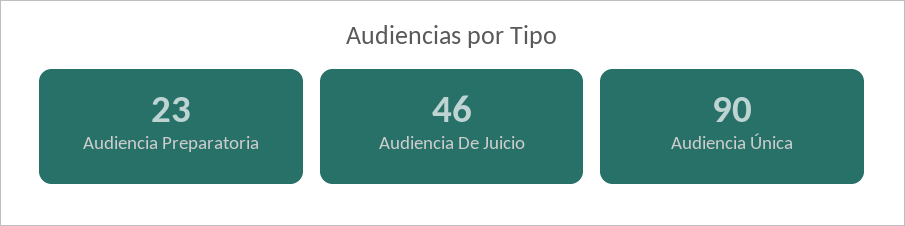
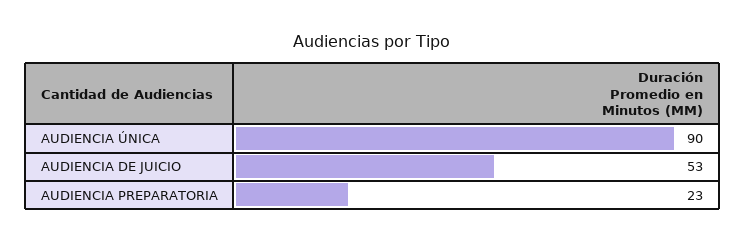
Audiencia De Juicio: 46 -> 53

